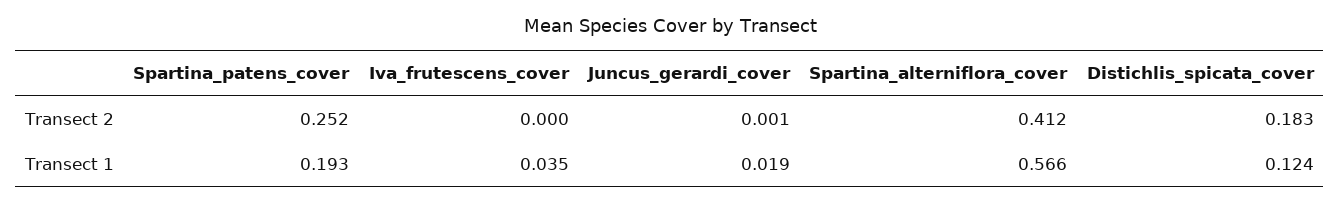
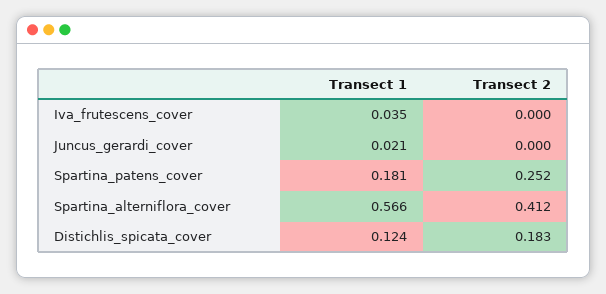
Juncus_gerardi_cover, Transect 2: 0.001 -> 0
Spartina_patens_cover, Transect 1: 0.193 -> 0.181
Juncus_gerardi_cover, Transect 1: 0.019 -> 0.021

